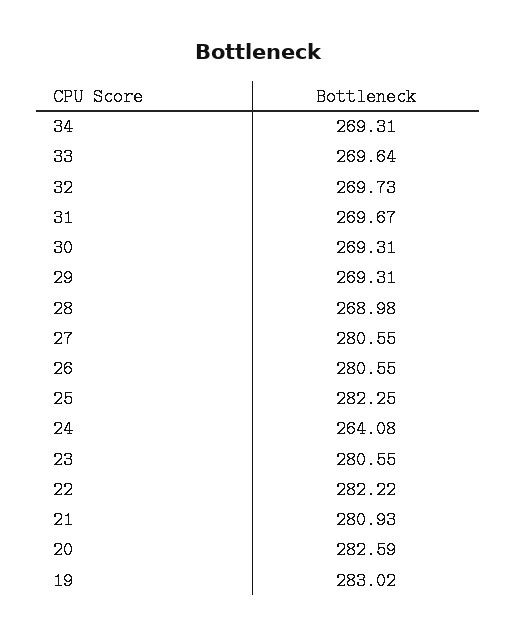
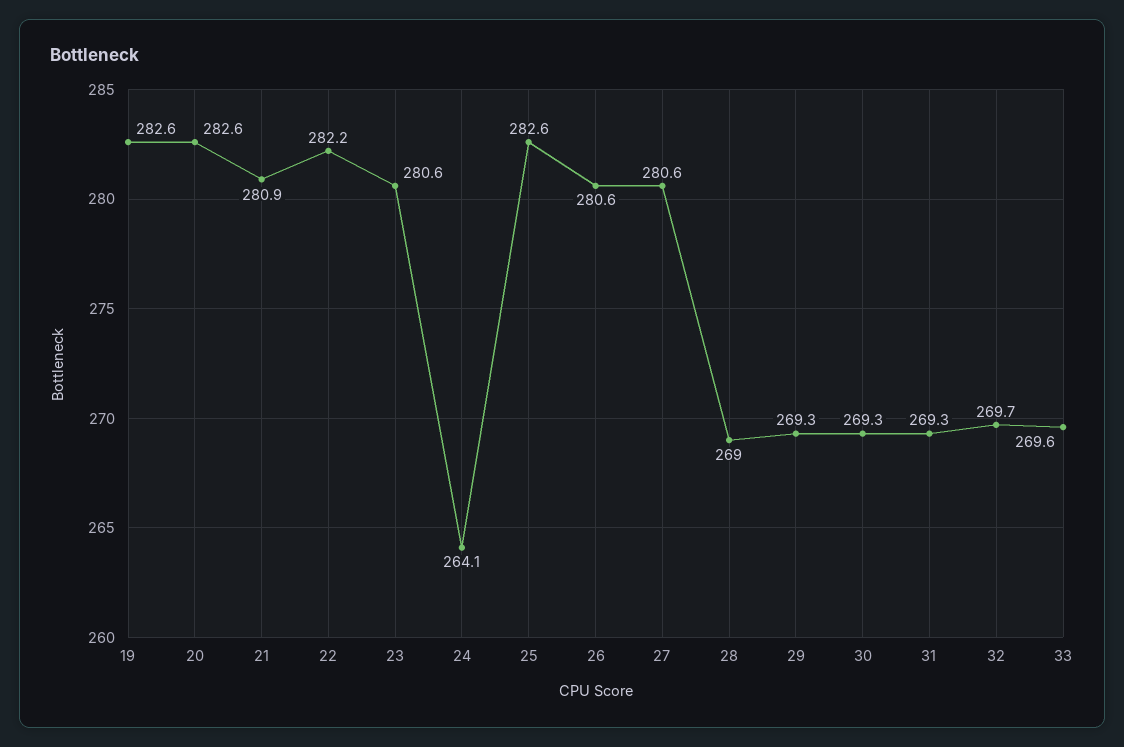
34: 269.31 -> none
31: 269.67 -> 269.3
25: 282.25 -> 282.6
19: 283.02 -> 282.6

